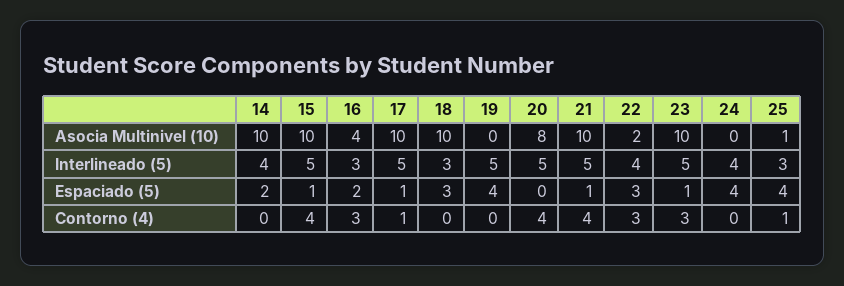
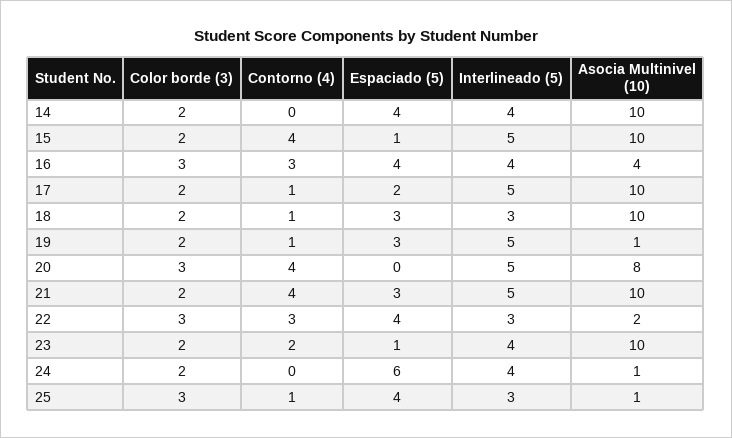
19, Asocia Multinivel (10): 0 -> 1
24, Asocia Multinivel (10): 0 -> 1
16, Interlineado (5): 3 -> 4
22, Interlineado (5): 4 -> 3
23, Interlineado (5): 5 -> 4
14, Espaciado (5): 2 -> 4
16, Espaciado (5): 2 -> 4
17, Espaciado (5): 1 -> 2
19, Espaciado (5): 4 -> 3
21, Espaciado (5): 1 -> 3
22, Espaciado (5): 3 -> 4
24, Espaciado (5): 4 -> 6
18, Contorno (4): 0 -> 1
19, Contorno (4): 0 -> 1
23, Contorno (4): 3 -> 2
14, Color borde (3): none -> 2
15, Color borde (3): none -> 2
16, Color borde (3): none -> 3
17, Color borde (3): none -> 2
18, Color borde (3): none -> 2
19, Color borde (3): none -> 2
20, Color borde (3): none -> 3
21, Color borde (3): none -> 2
22, Color borde (3): none -> 3
23, Color borde (3): none -> 2
24, Color borde (3): none -> 2
25, Color borde (3): none -> 3

